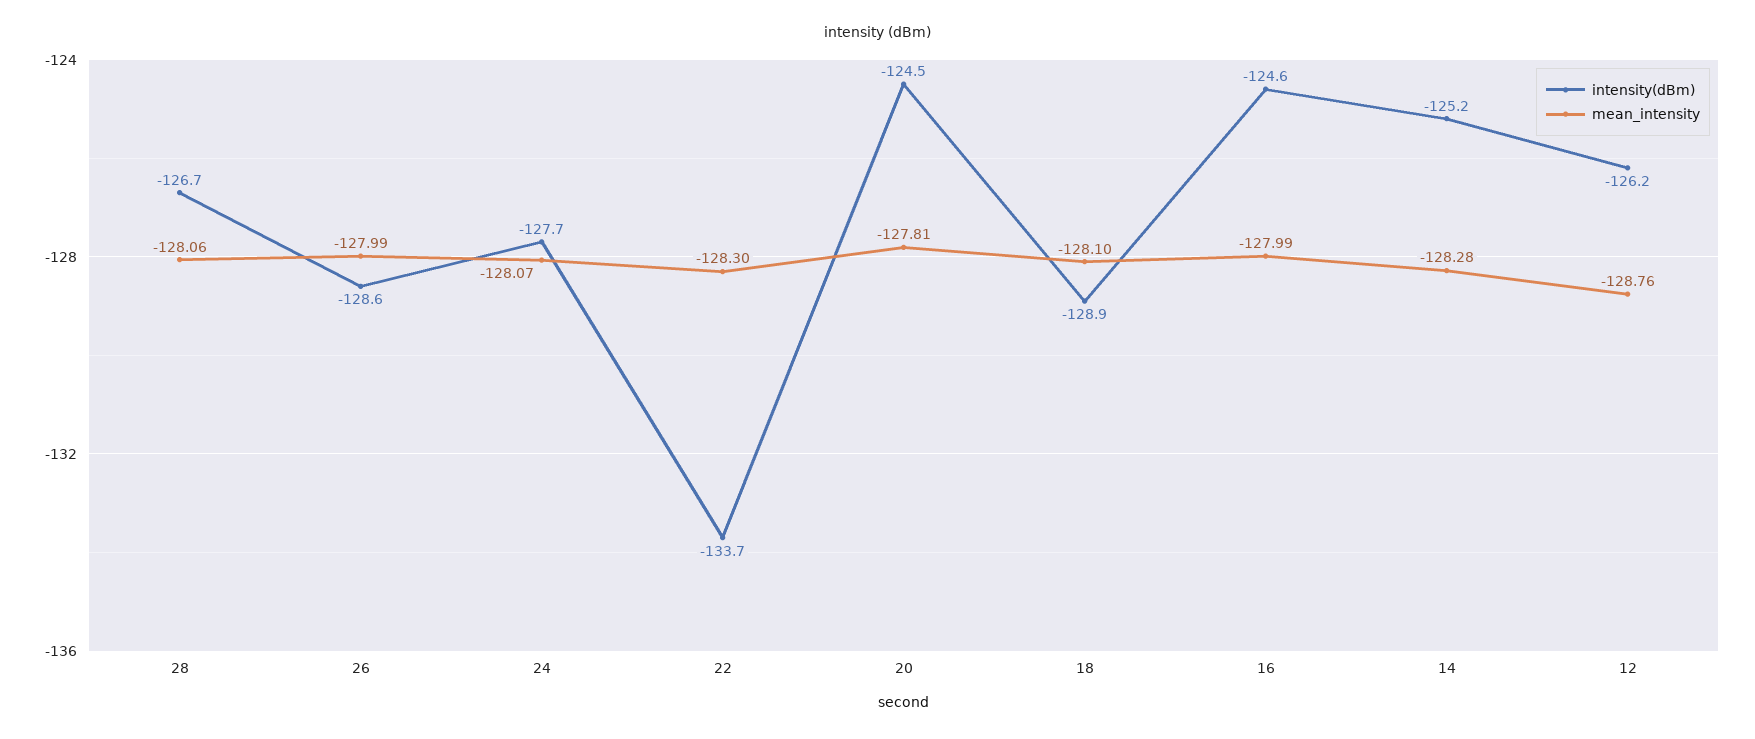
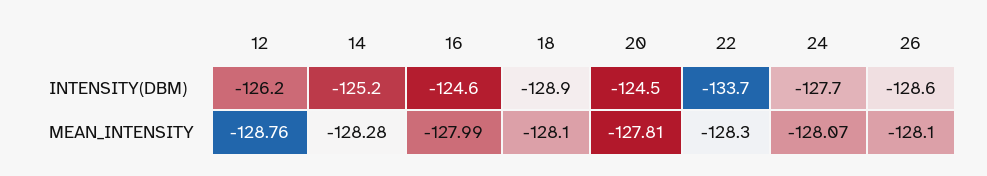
intensity(dBm), 28: -126.7 -> none
mean_intensity, 28: -128.06 -> none
mean_intensity, 26: -127.99 -> -128.1

